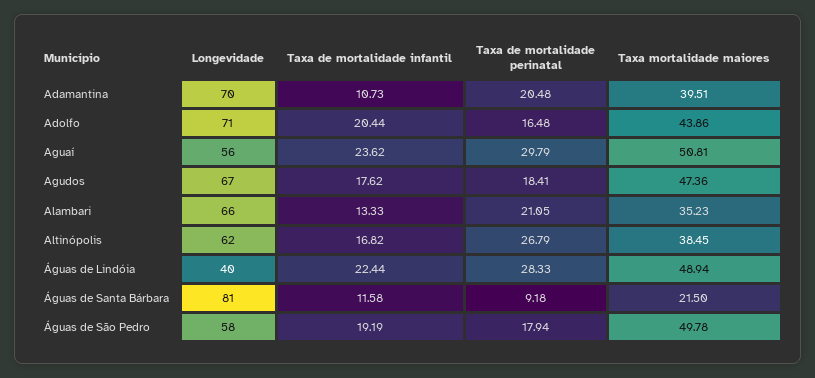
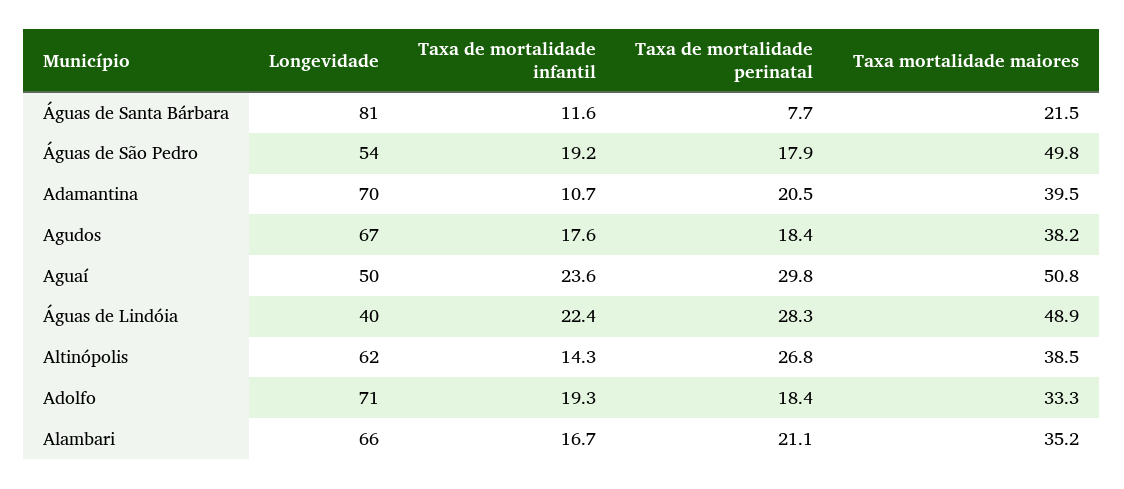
Taxa de mortalidade infantil, Adolfo: 20.44 -> 19.3
Taxa de mortalidade perinatal, Adolfo: 16.48 -> 18.4
Taxa mortalidade maiores, Adolfo: 43.86 -> 33.3
Longevidade, Aguaí: 56 -> 50
Taxa mortalidade maiores, Agudos: 47.36 -> 38.2
Taxa de mortalidade infantil, Alambari: 13.33 -> 16.7
Taxa de mortalidade infantil, Altinópolis: 16.82 -> 14.3
Taxa de mortalidade perinatal, Águas de Santa Bárbara: 9.18 -> 7.7
Longevidade, Águas de São Pedro: 58 -> 54

